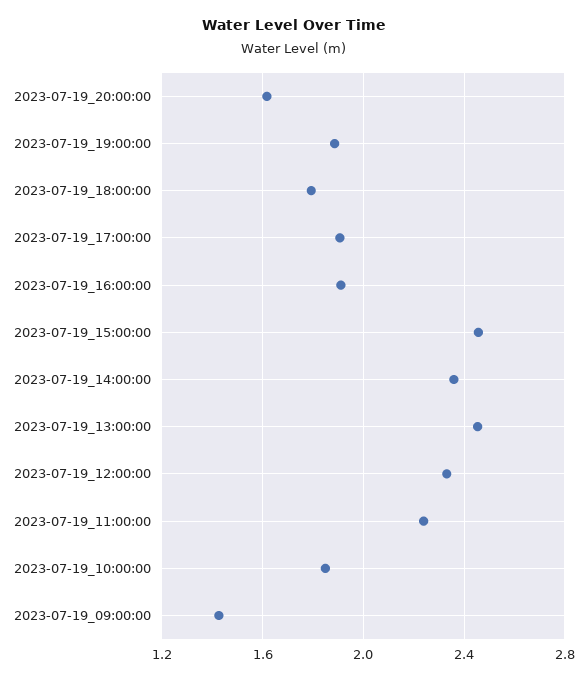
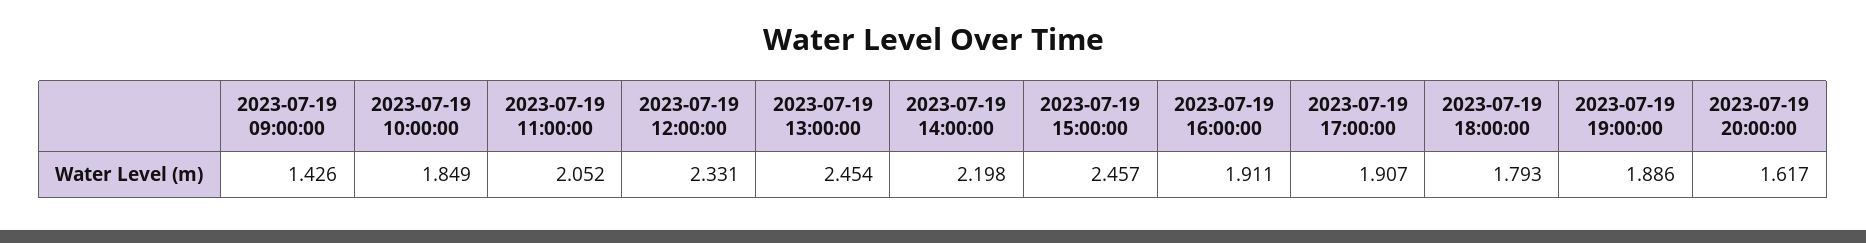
2023-07-19_14:00:00: 2.35 -> 2.198
2023-07-19_11:00:00: 2.25 -> 2.052

